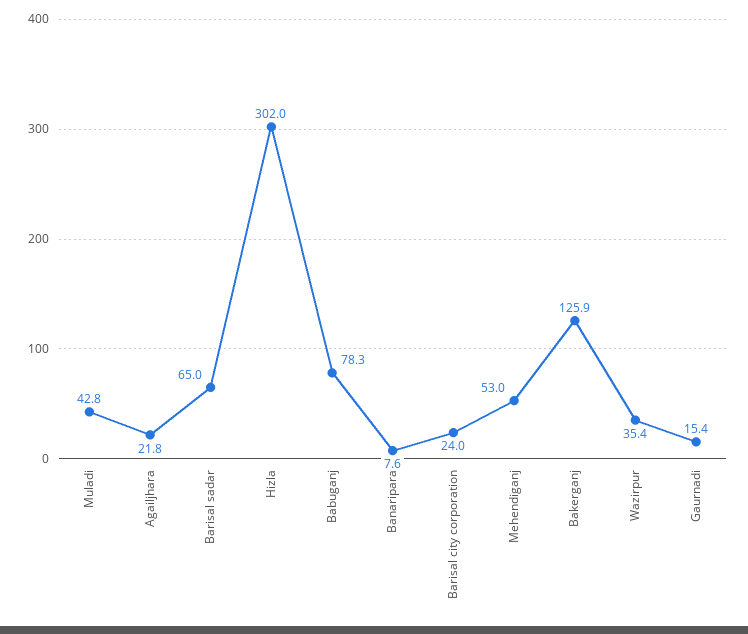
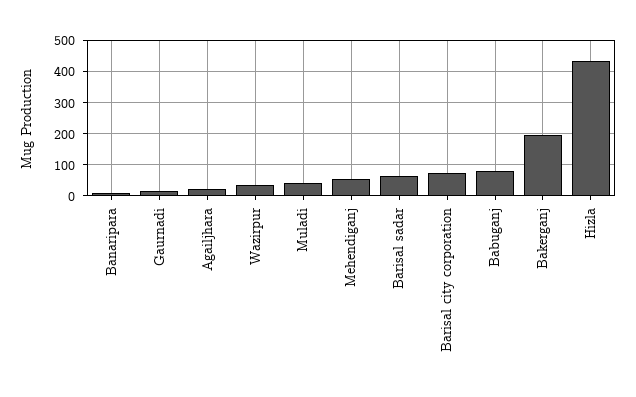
Hizla: 302 -> 440
Barisal city corporation: 24 -> 80
Bakerganj: 125.9 -> 200

